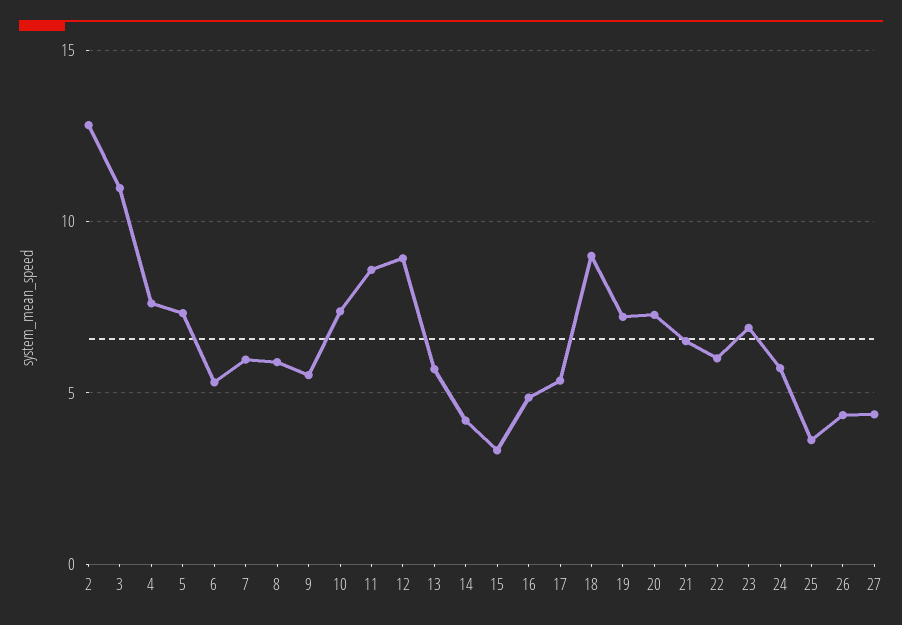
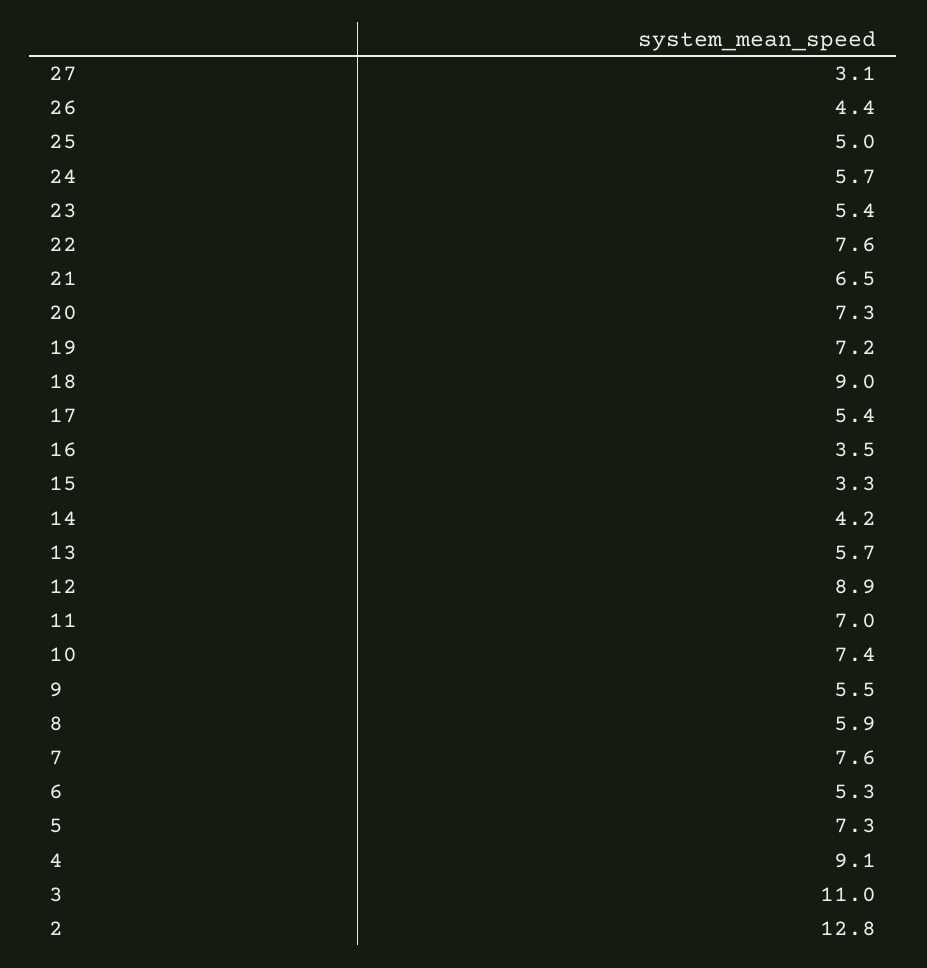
4: 7.5 -> 9.1
7: 6 -> 7.6
11: 8.5 -> 7
16: 5 -> 3.5
22: 6 -> 7.6
23: 7 -> 5.4
25: 3.5 -> 5
27: 4.5 -> 3.1

